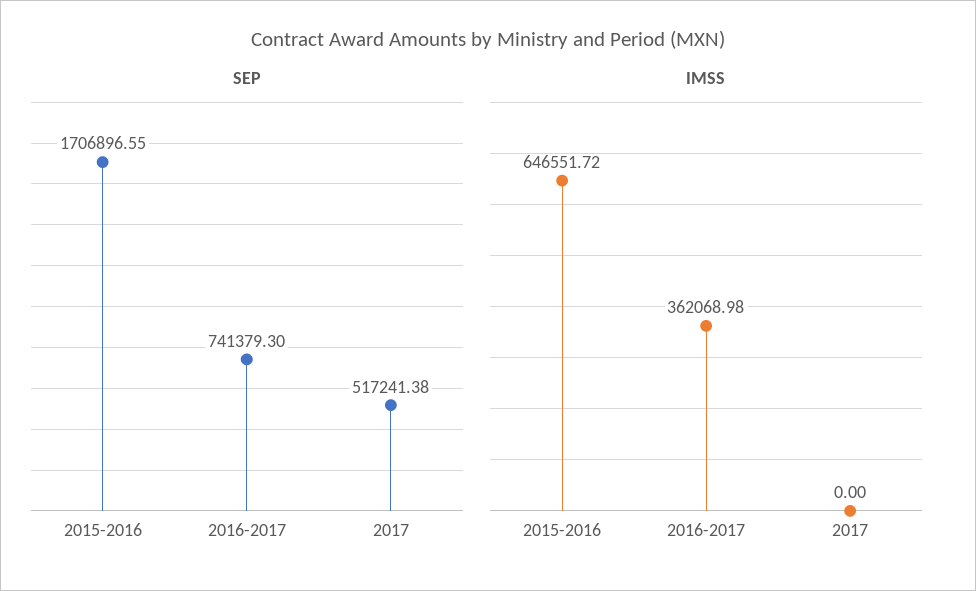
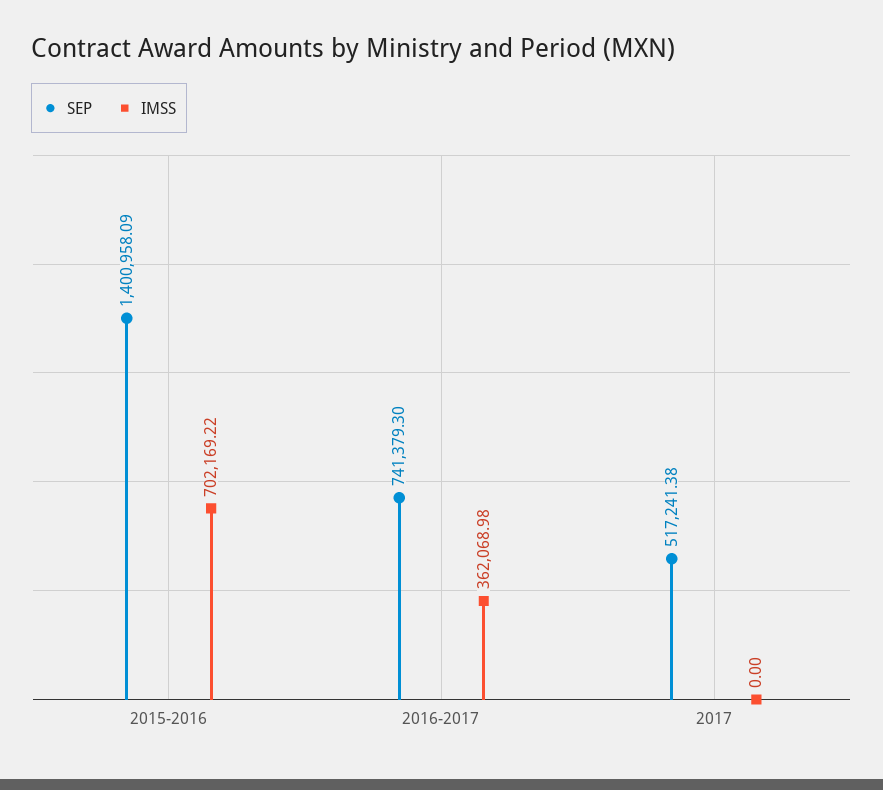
SEP, 2015-2016: 1706896.55 -> 1400958.09
IMSS, 2015-2016: 646551.72 -> 702169.22

